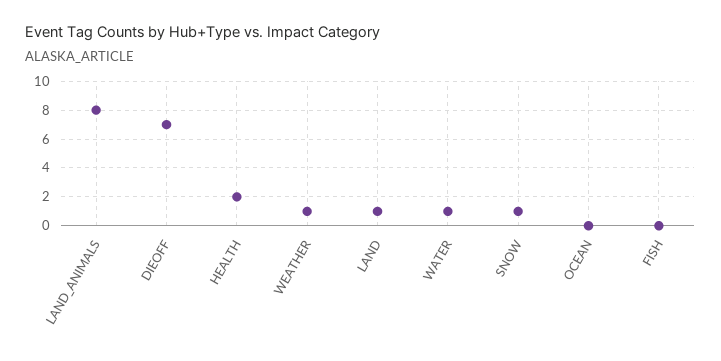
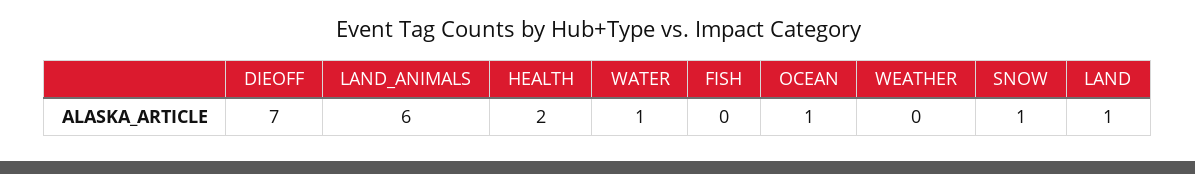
LAND_ANIMALS: 8 -> 6
WEATHER: 1 -> 0
OCEAN: 0 -> 1

